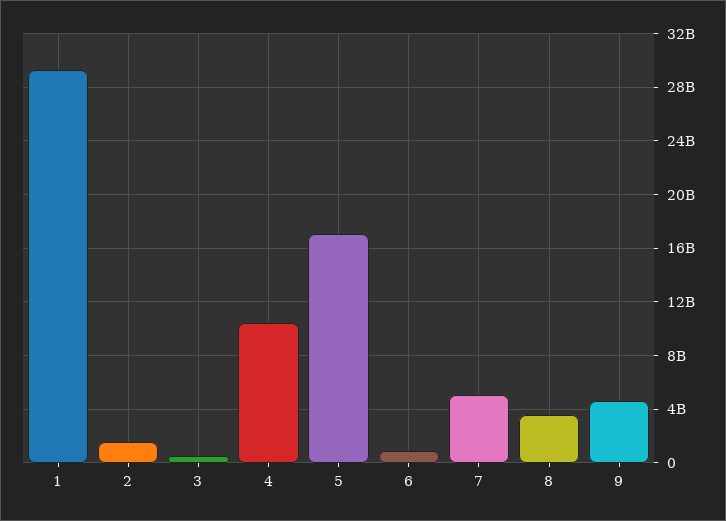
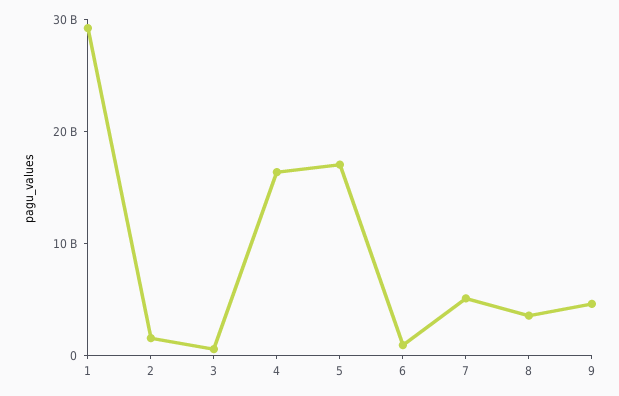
4: 10500000000 -> 16000000000

